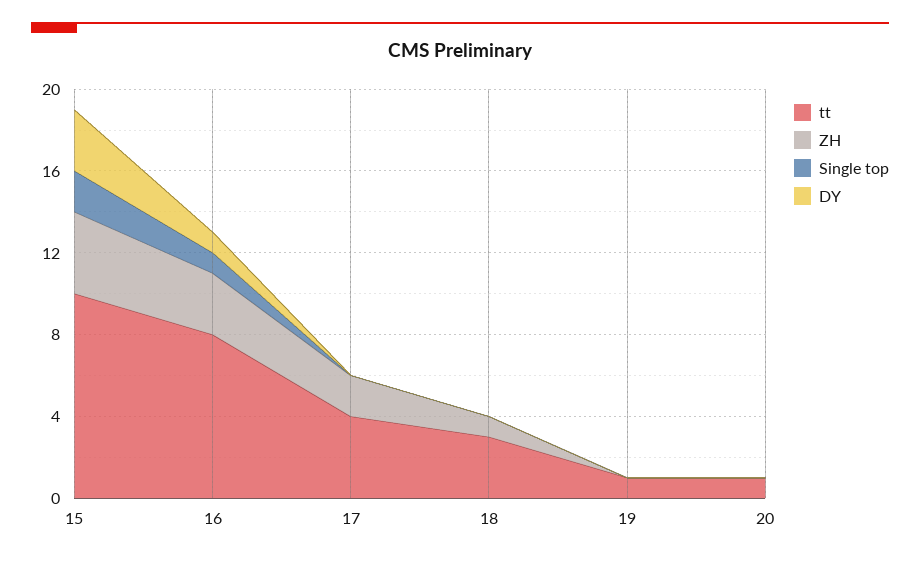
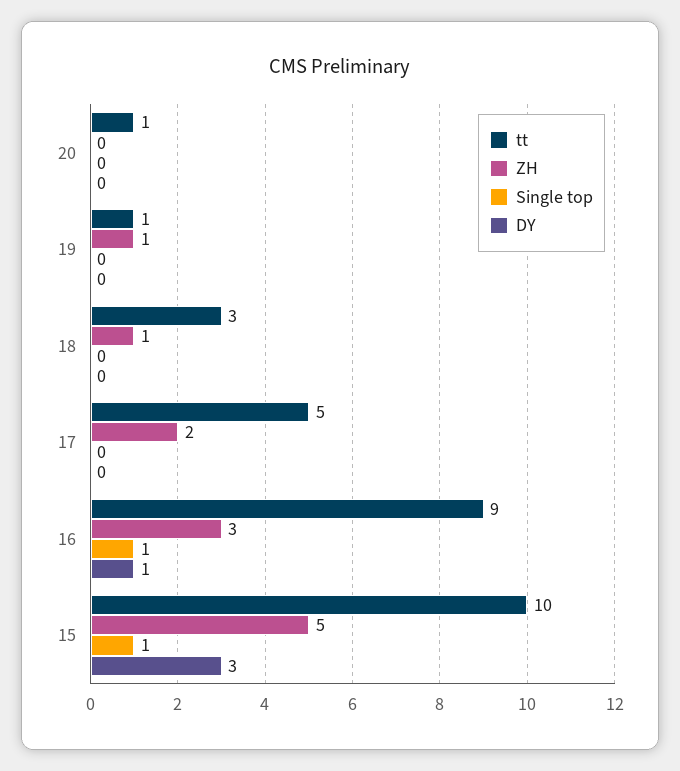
ZH, 15: 4 -> 5
Single top, 15: 2 -> 1
tt, 16: 8 -> 9
tt, 17: 4 -> 5
ZH, 19: 0 -> 1

